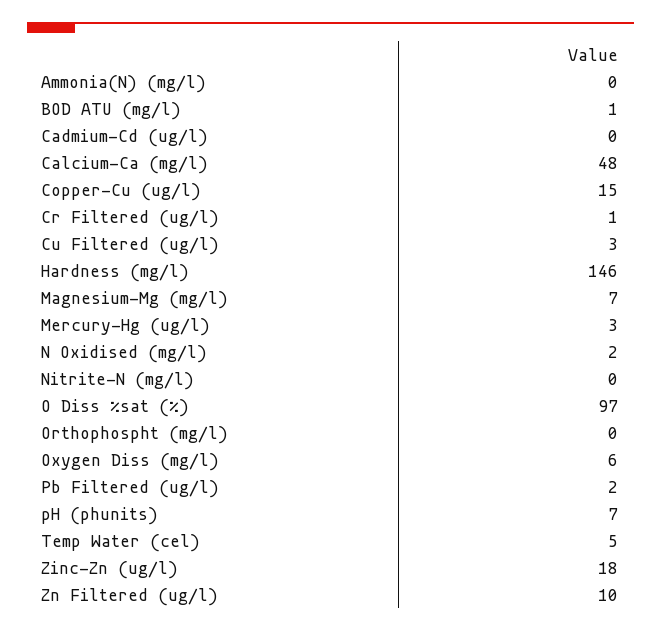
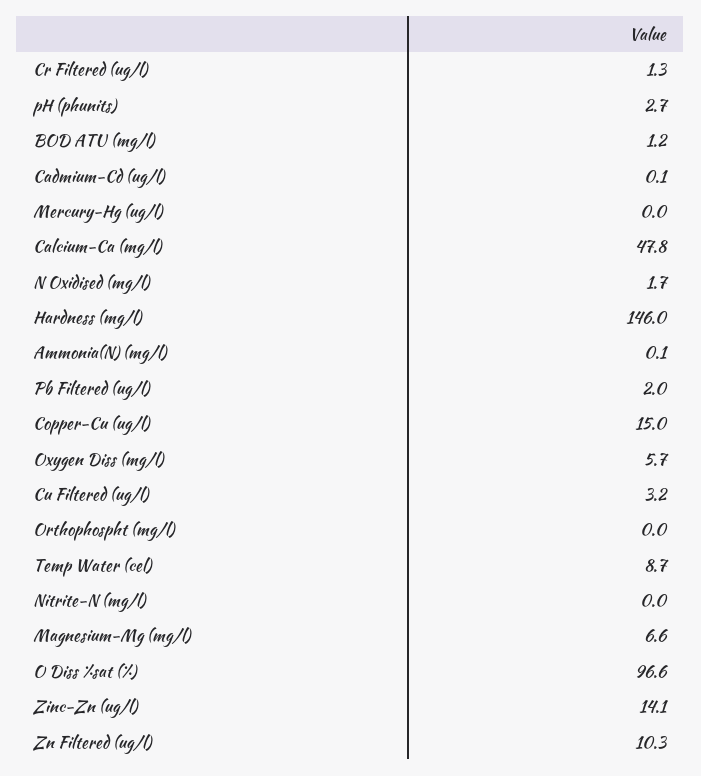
Mercury-Hg (ug/l): 3 -> 0
pH (phunits): 7 -> 2.7
Temp Water (cel): 5 -> 8.7
Zinc-Zn (ug/l): 18 -> 14.1

